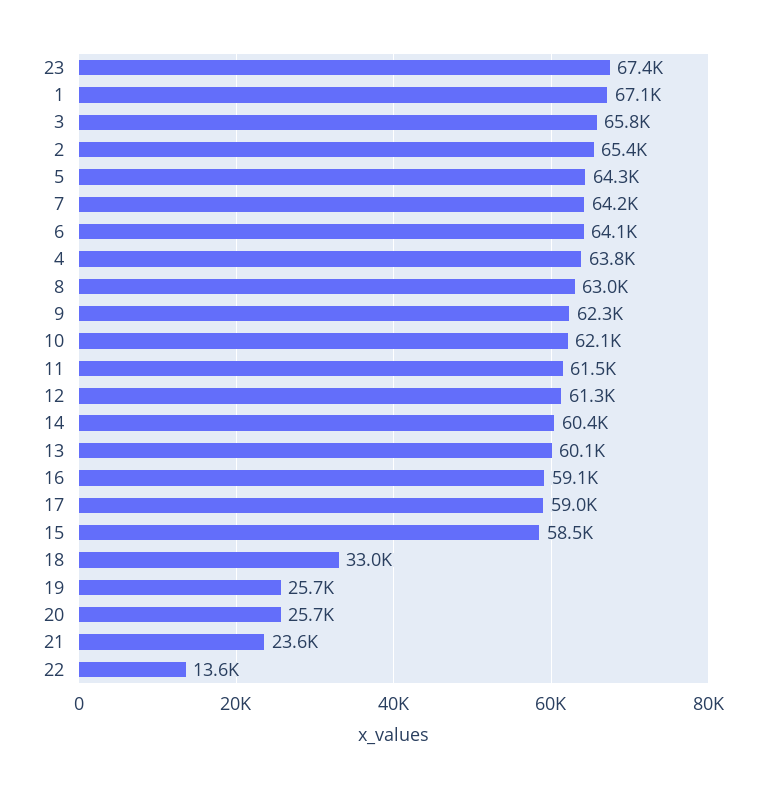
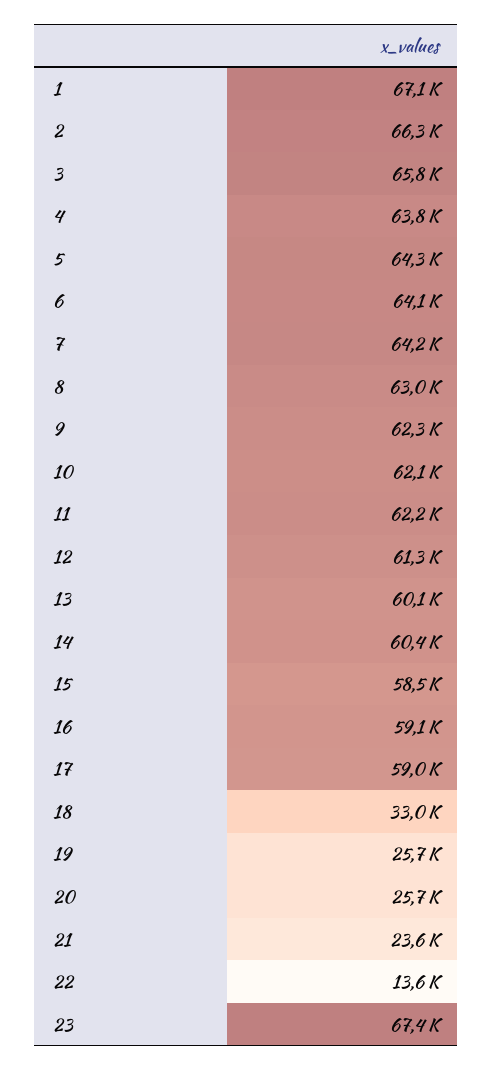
2: 65400 -> 66300
11: 61500 -> 62200

